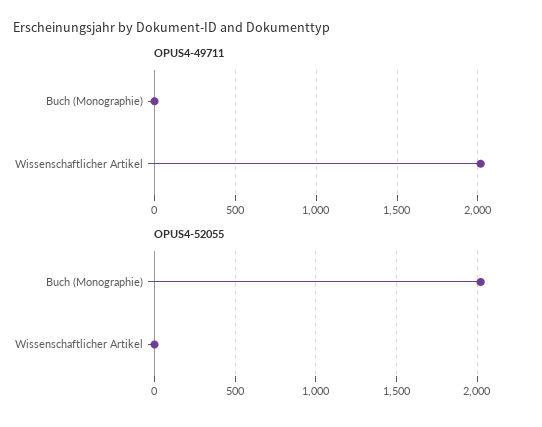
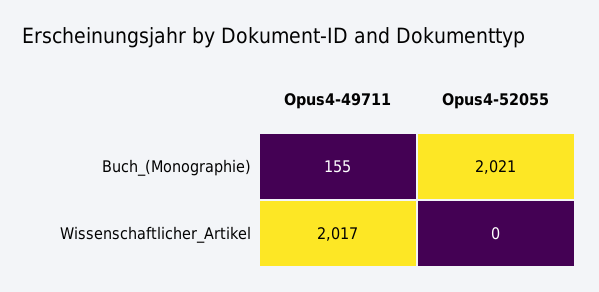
OPUS4-49711, Buch (Monographie): 0 -> 155

